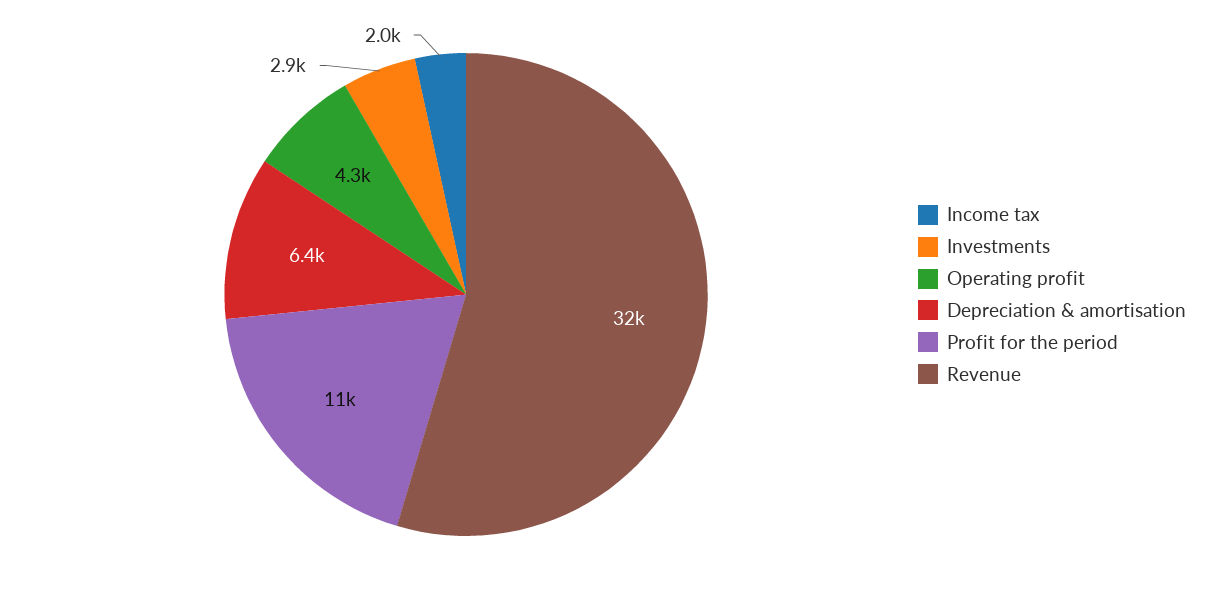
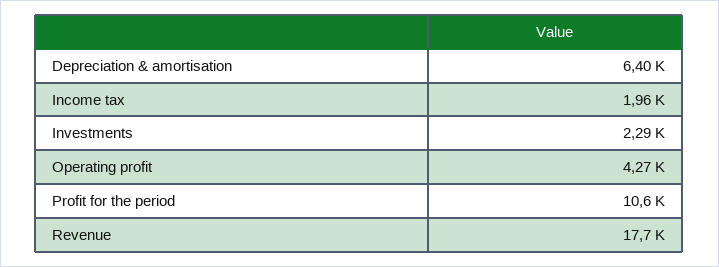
Investments: 2900 -> 2290
Revenue: 32000 -> 17700

